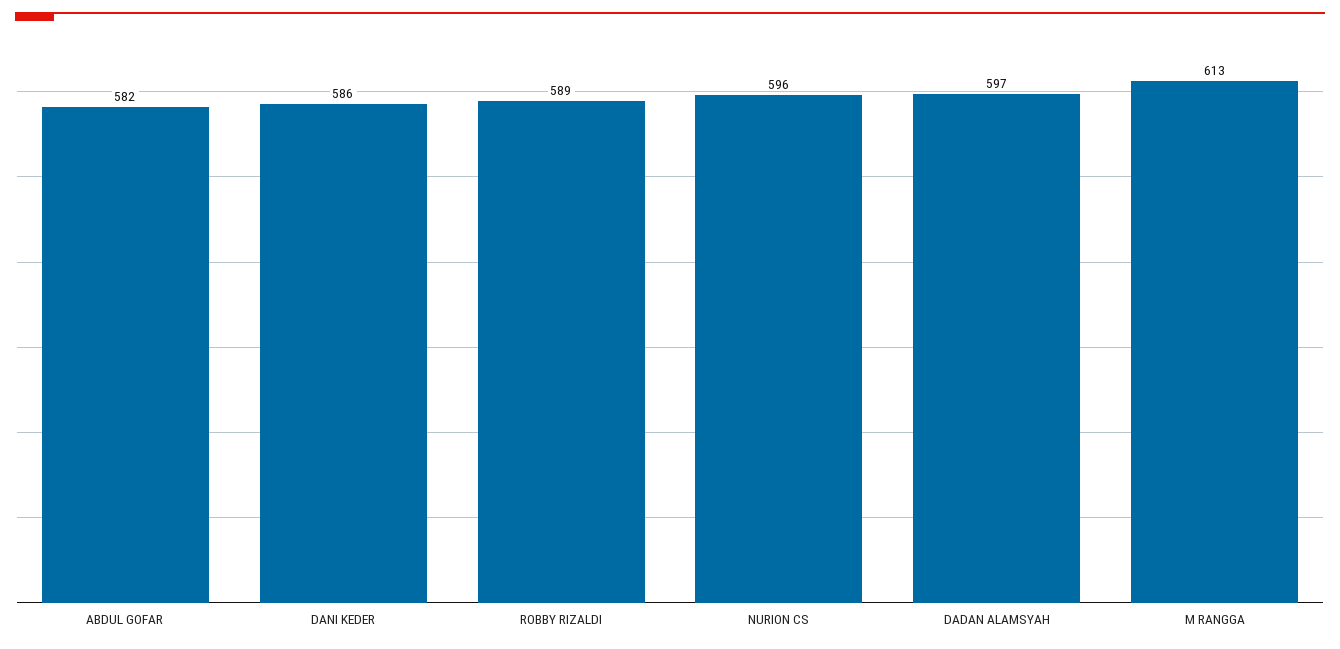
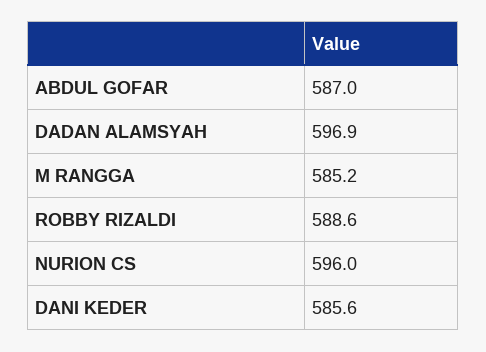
ABDUL GOFAR: 582 -> 587
M RANGGA: 613 -> 585.2

